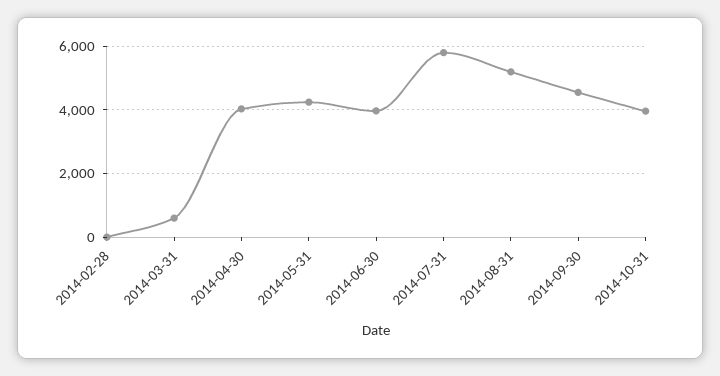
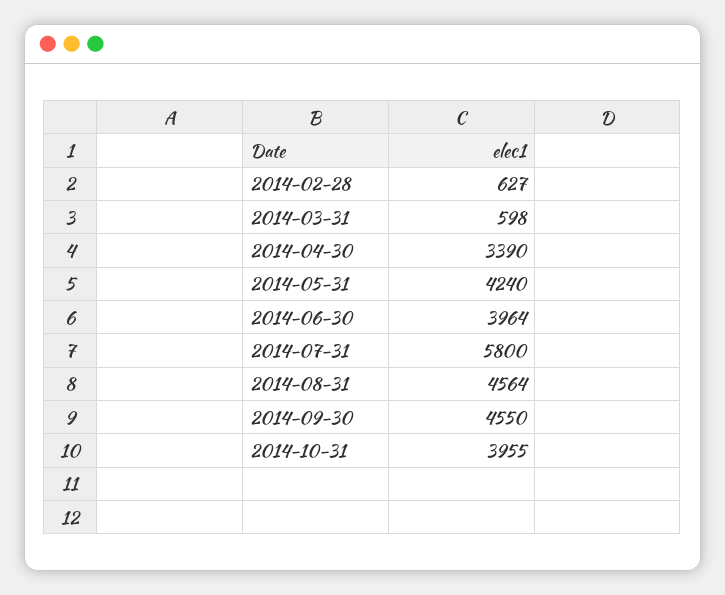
2014-02-28: 0 -> 627
2014-04-30: 4000 -> 3390
2014-08-31: 5200 -> 4564

